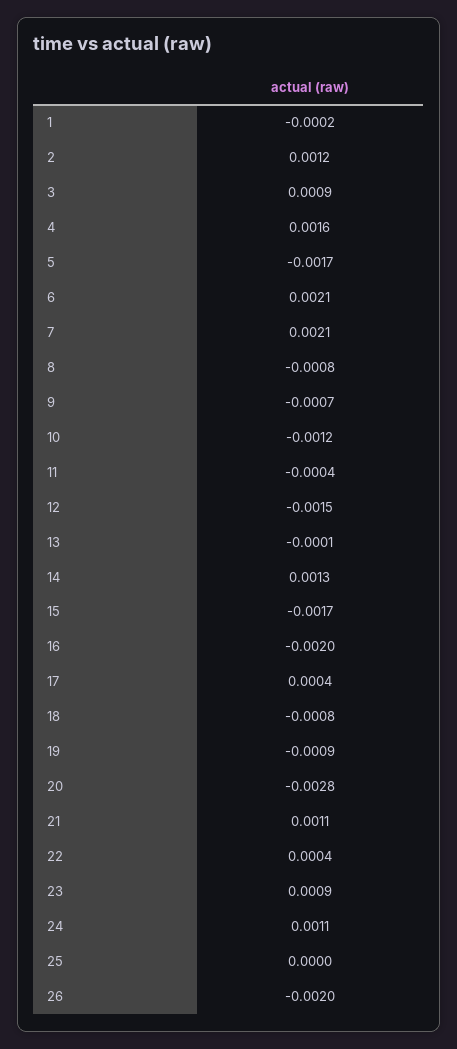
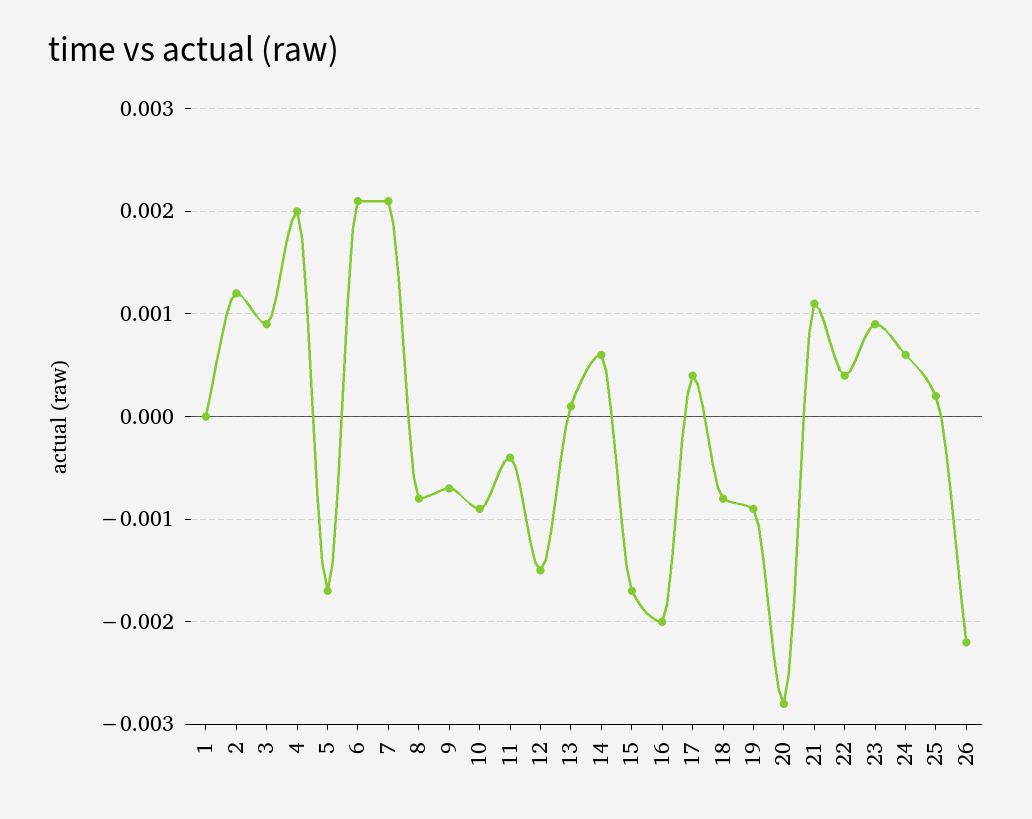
1: -0.0002 -> 0
4: 0.0016 -> 0.002
10: -0.0012 -> -0.0009
13: -0.0001 -> 0.0001
14: 0.0013 -> 0.0006
24: 0.0011 -> 0.0006
25: 0 -> 0.0002
26: -0.002 -> -0.0022

